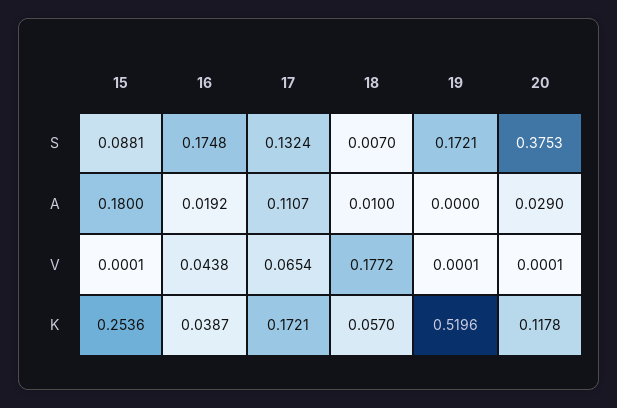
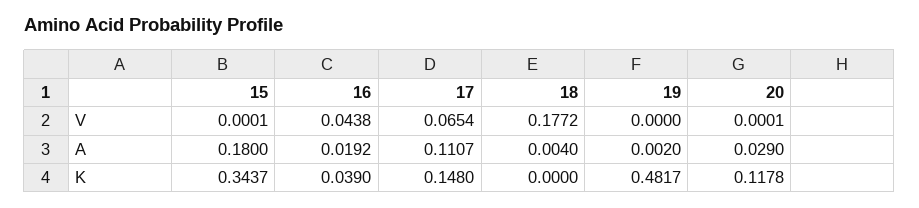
15, S: 0.0881 -> none
16, S: 0.1748 -> none
17, S: 0.1324 -> none
18, S: 0.007 -> none
19, S: 0.1721 -> none
20, S: 0.3753 -> none
18, A: 0.01 -> 0.004
19, A: 0 -> 0.002
19, V: 0.0001 -> 0
15, K: 0.2536 -> 0.3437
16, K: 0.0387 -> 0.039
17, K: 0.1721 -> 0.148
18, K: 0.057 -> 0
19, K: 0.5196 -> 0.4817

